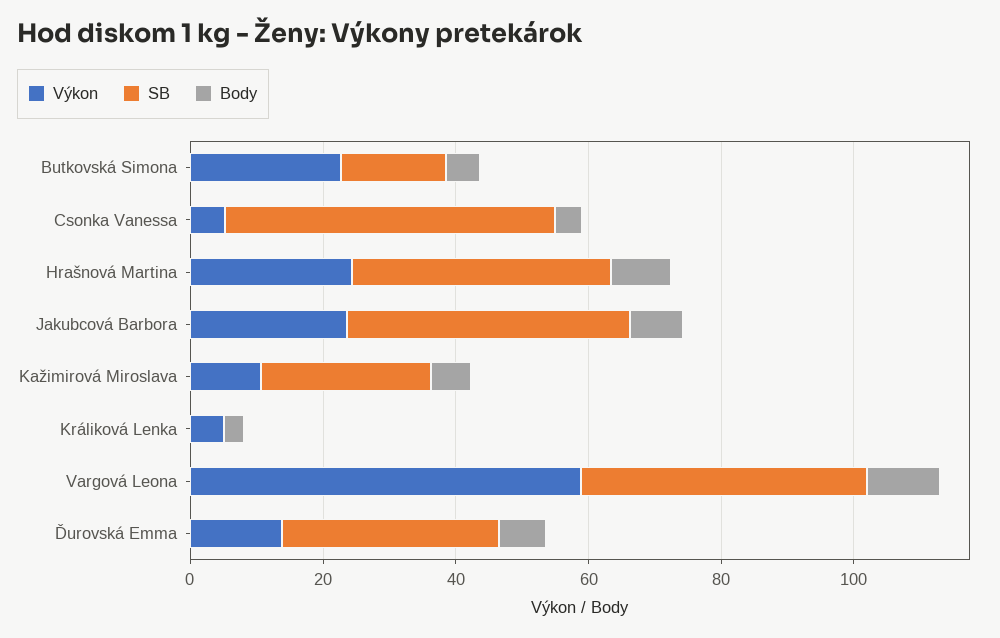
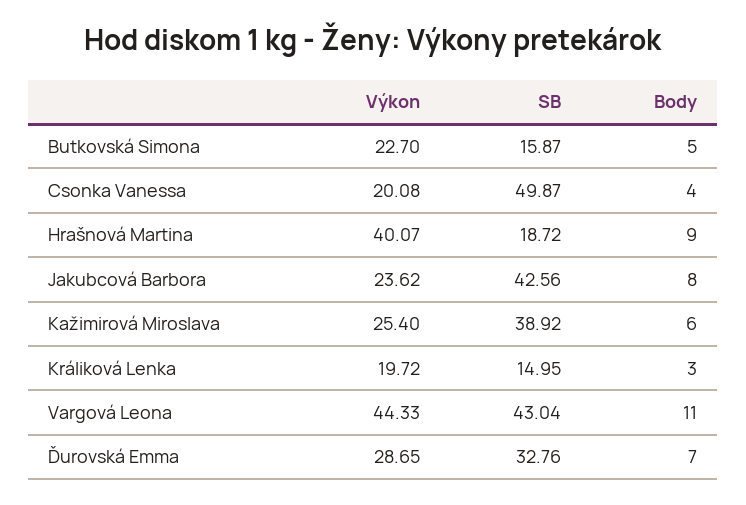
Výkon, Csonka Vanessa: 5 -> 20.08
Výkon, Hrašnová Martina: 25 -> 40.07
SB, Hrašnová Martina: 40 -> 18.72
Výkon, Kažimirová Miroslava: 10 -> 25.4
SB, Kažimirová Miroslava: 25 -> 38.92
Výkon, Králiková Lenka: 5 -> 19.72
SB, Králiková Lenka: 0 -> 14.95
Výkon, Vargová Leona: 60 -> 44.33
Výkon, Ďurovská Emma: 15 -> 28.65

